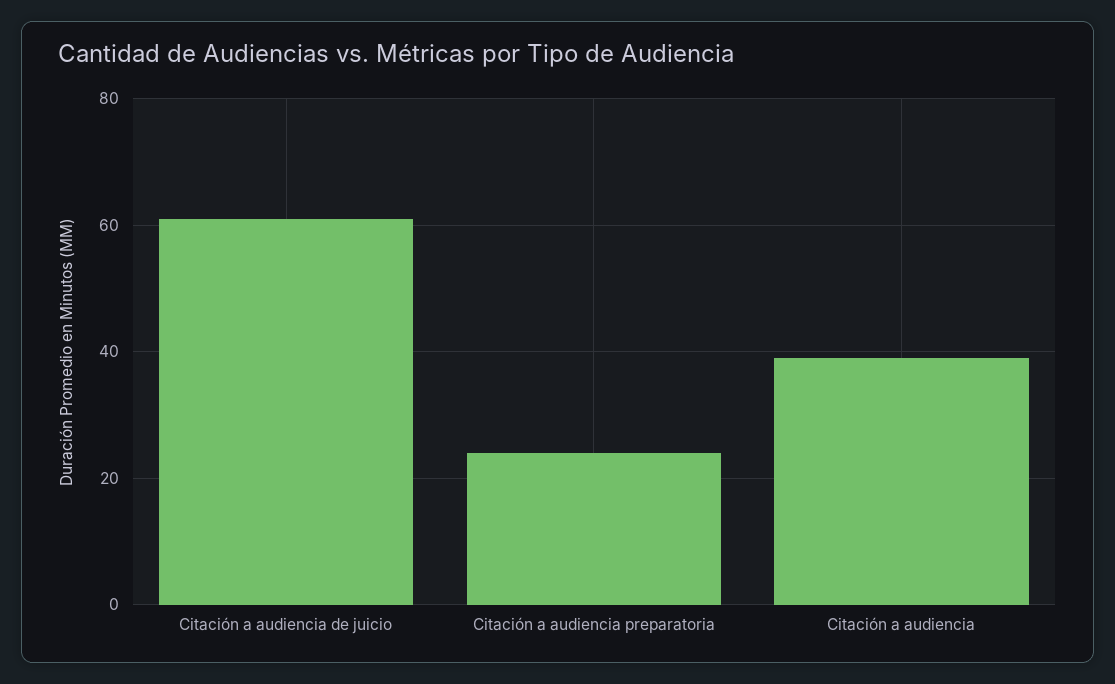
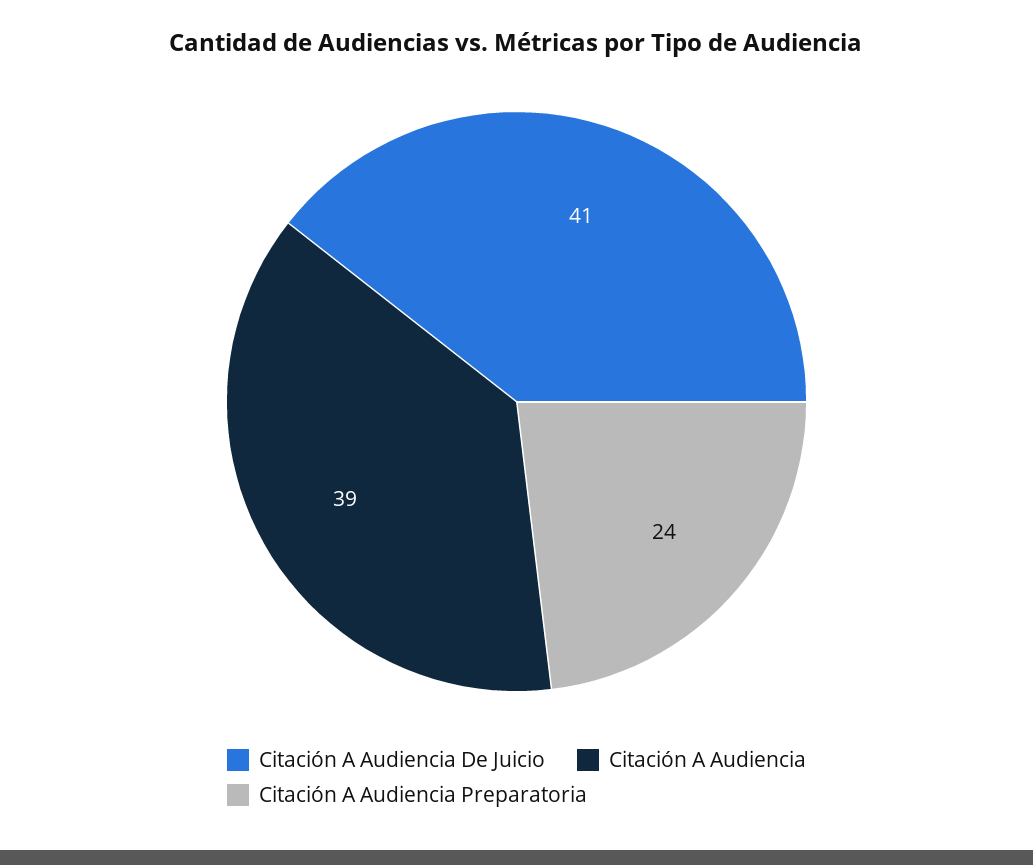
Citación a audiencia de juicio: 60 -> 41

